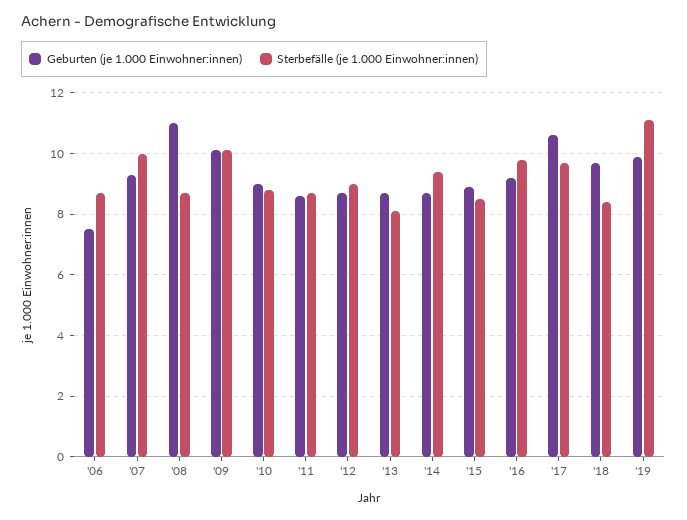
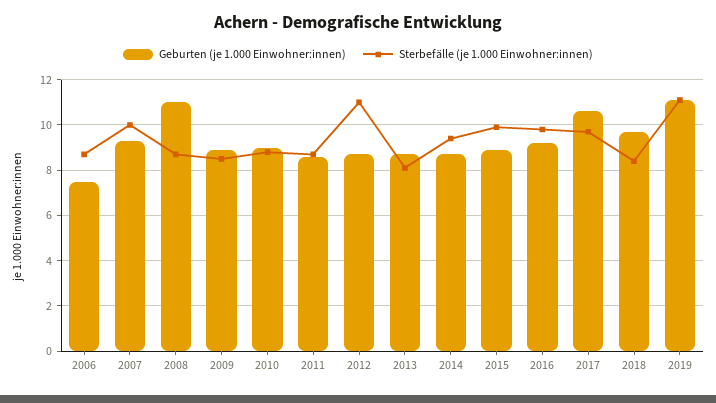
Geburten (je 1.000 Einwohner:innen), '09: 10 -> 9
Sterbefälle (je 1.000 Einwohner:innen), '09: 10 -> 8.5
Sterbefälle (je 1.000 Einwohner:innen), '12: 9 -> 11
Sterbefälle (je 1.000 Einwohner:innen), '15: 8.5 -> 10
Geburten (je 1.000 Einwohner:innen), '19: 10 -> 11

